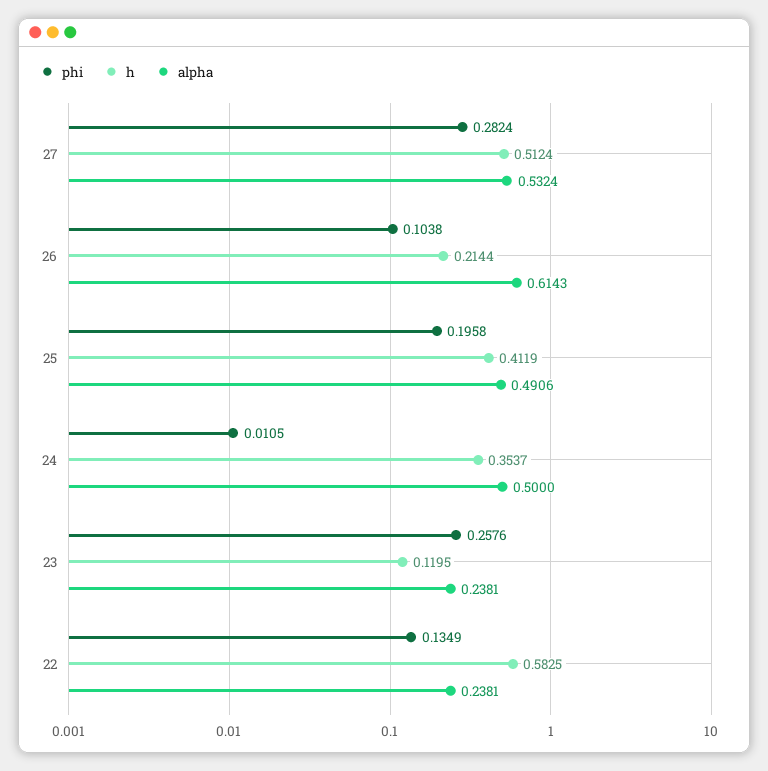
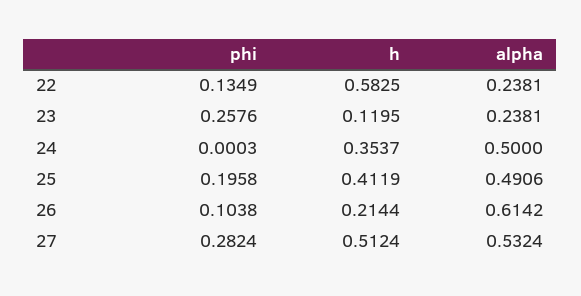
alpha, 26: 0.6143 -> 0.6142
phi, 24: 0.0105 -> 0.0003

